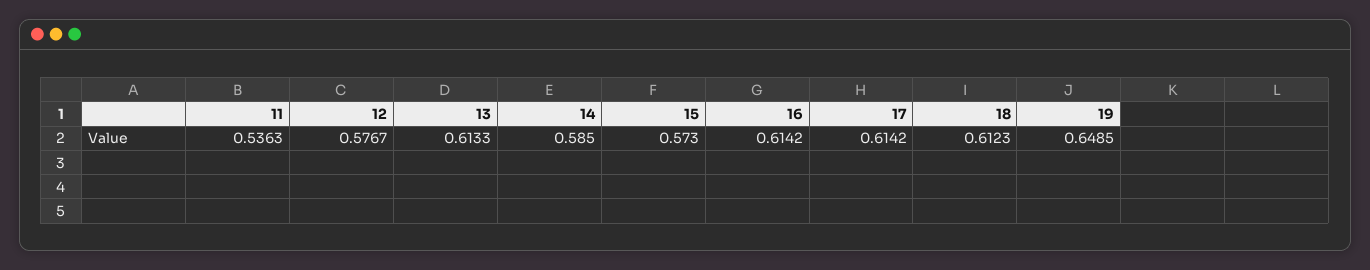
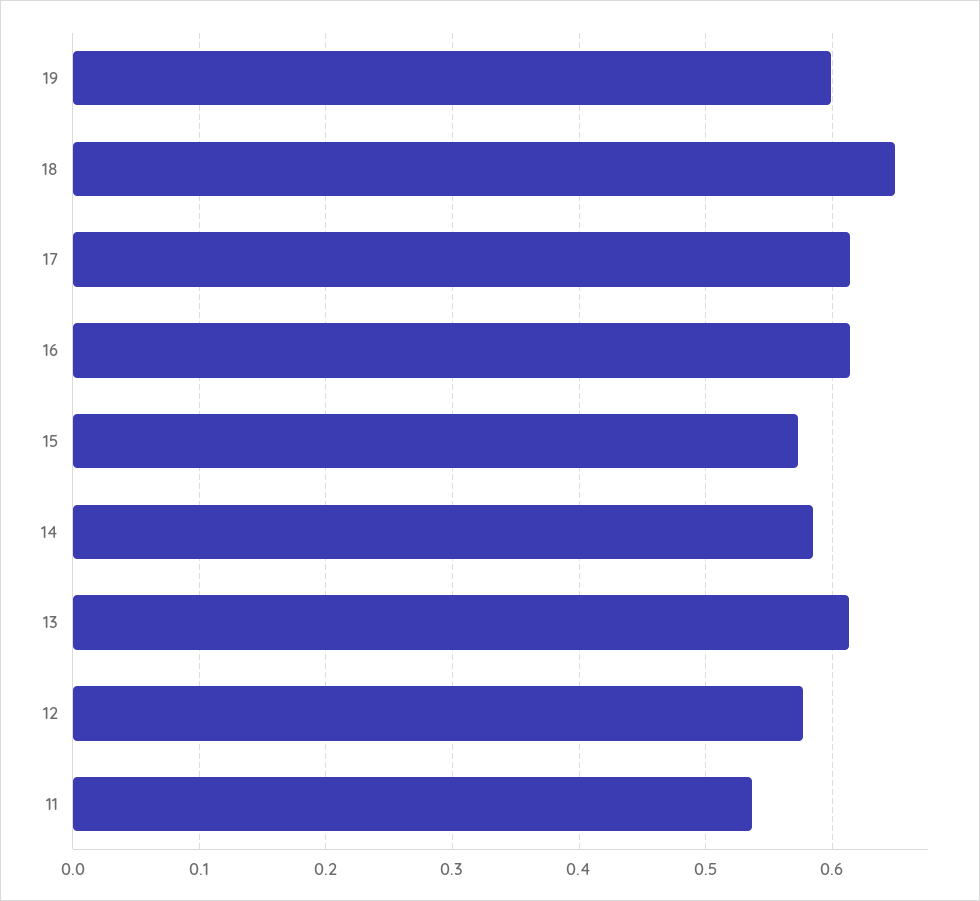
18: 0.6123 -> 0.65
19: 0.6485 -> 0.6

